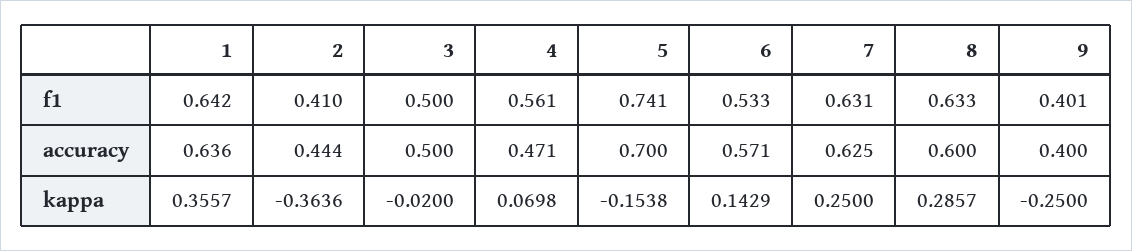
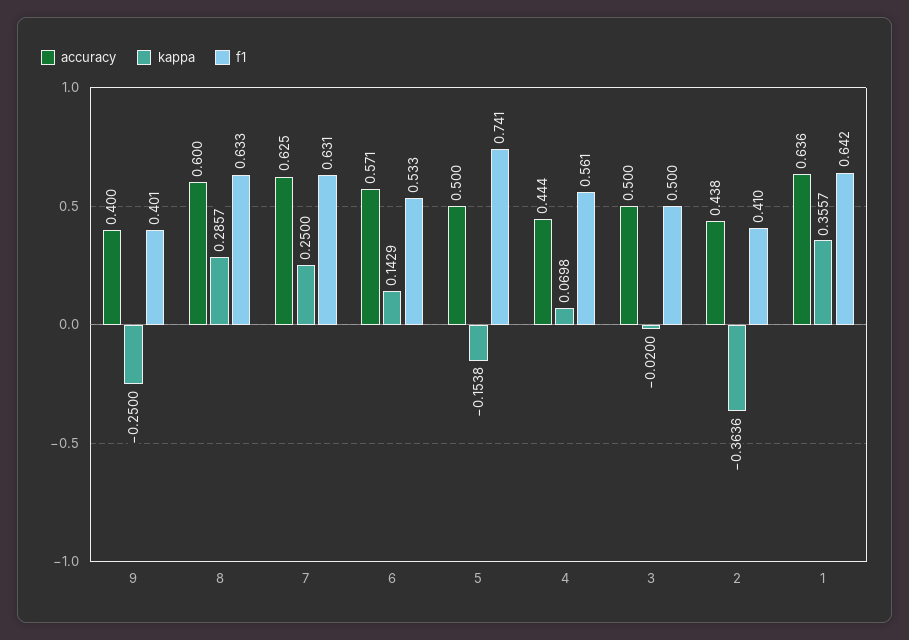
accuracy, 2: 0.444 -> 0.438
accuracy, 4: 0.471 -> 0.444
accuracy, 5: 0.7 -> 0.5

